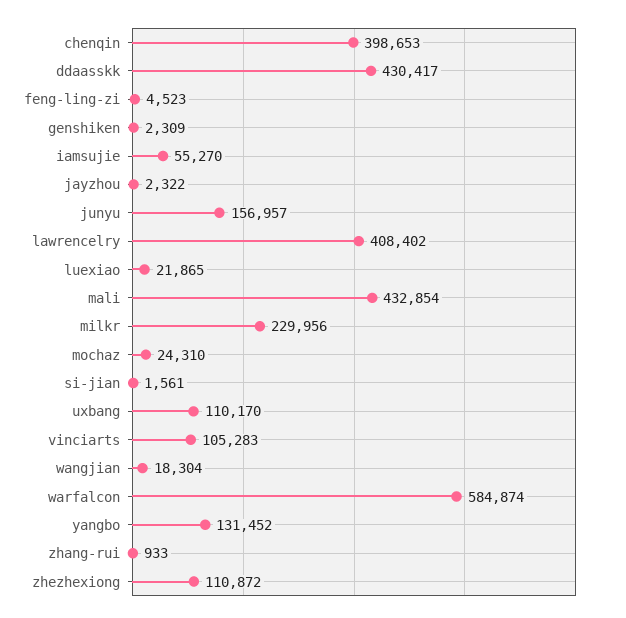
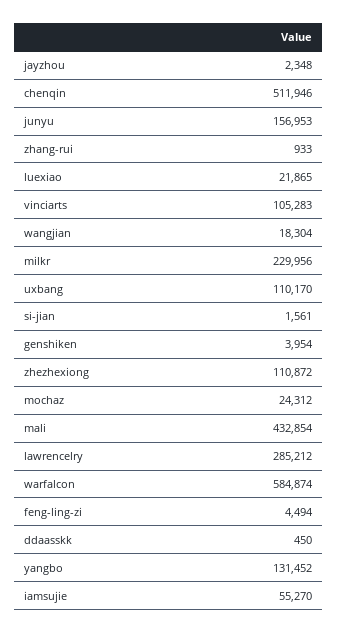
chenqin: 398653 -> 511946
ddaasskk: 430417 -> 450
feng-ling-zi: 4523 -> 4494
genshiken: 2309 -> 3954
jayzhou: 2322 -> 2348
junyu: 156957 -> 156953
lawrencelry: 408402 -> 285212
mochaz: 24310 -> 24312

